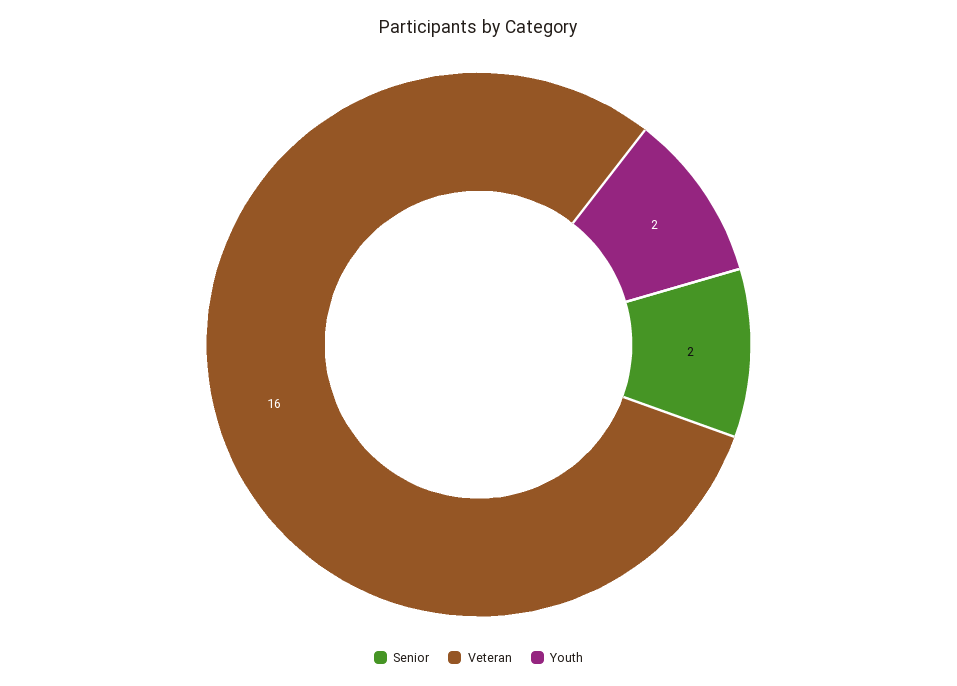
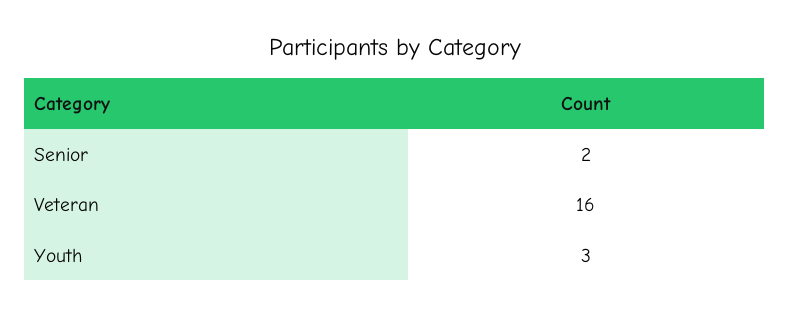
Youth: 2 -> 3

